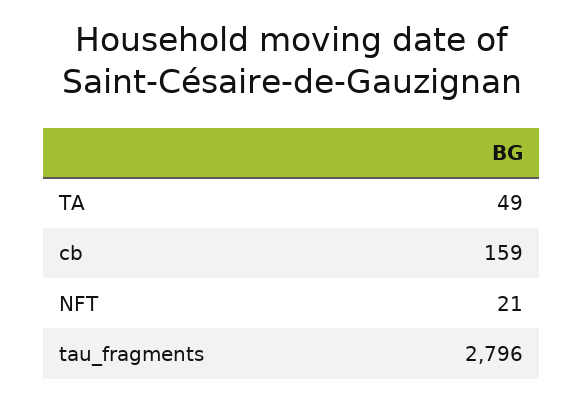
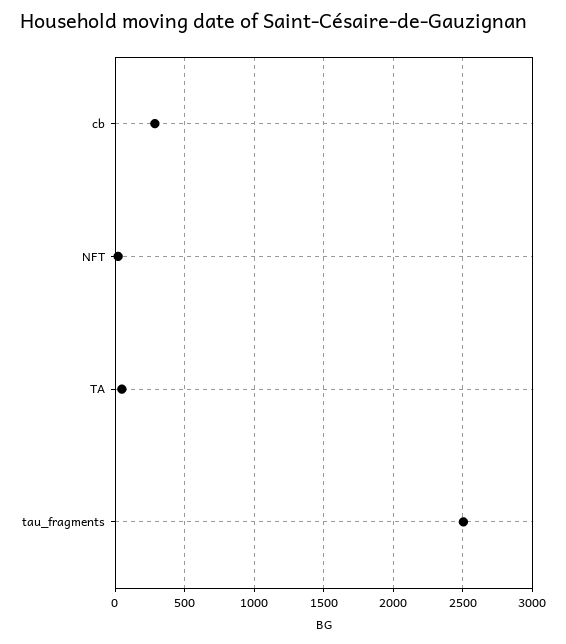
cb: 159 -> 300
tau_fragments: 2796 -> 2500

